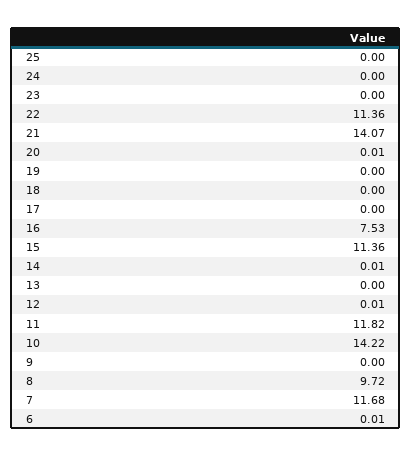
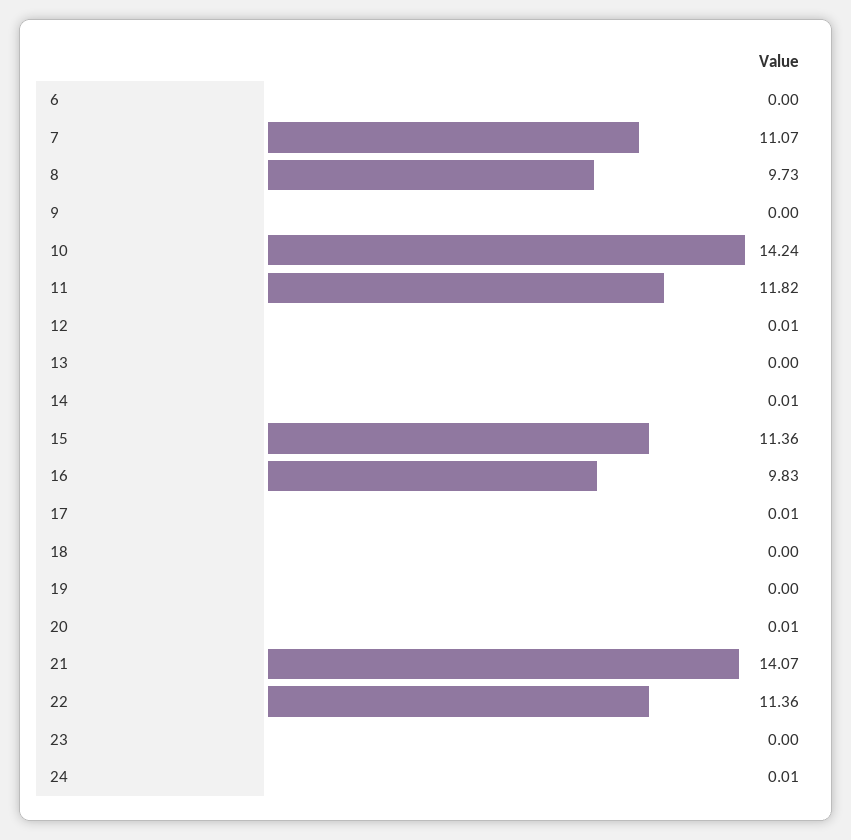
25: 0 -> none
24: 0 -> 0.01
17: 0 -> 0.01
16: 7.53 -> 9.83
10: 14.22 -> 14.24
8: 9.72 -> 9.73
7: 11.68 -> 11.07
6: 0.01 -> 0

